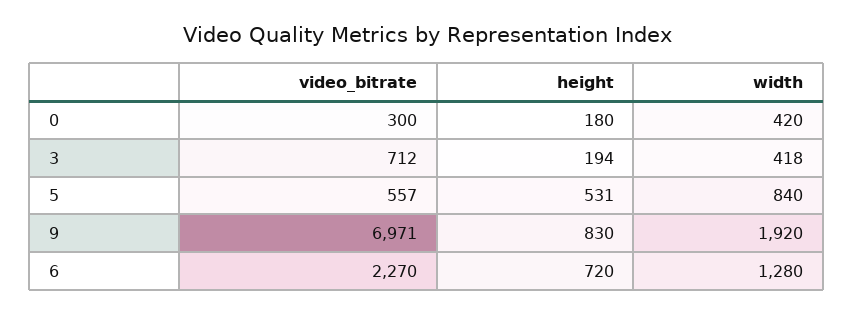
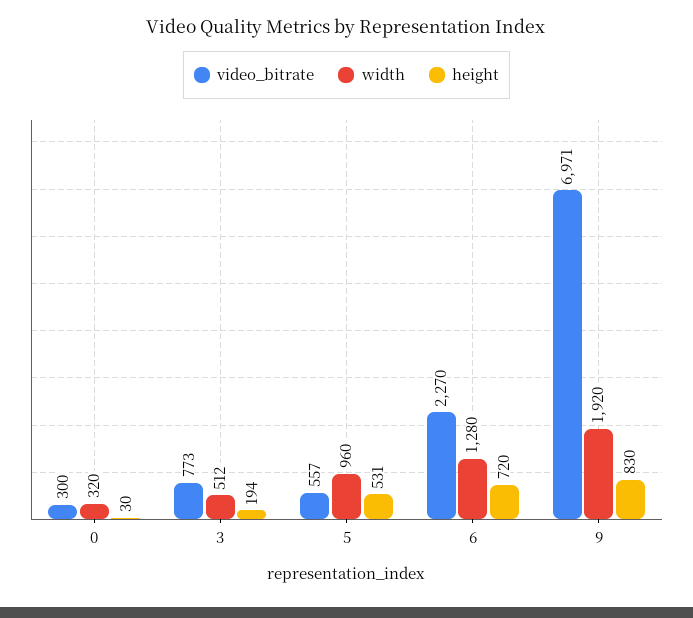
height, 0: 180 -> 30
width, 0: 420 -> 320
video_bitrate, 3: 712 -> 773
width, 3: 418 -> 512
width, 5: 840 -> 960

